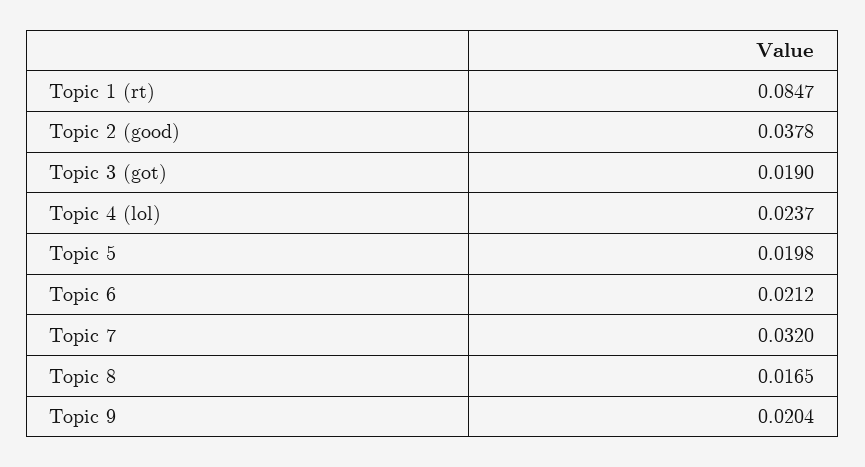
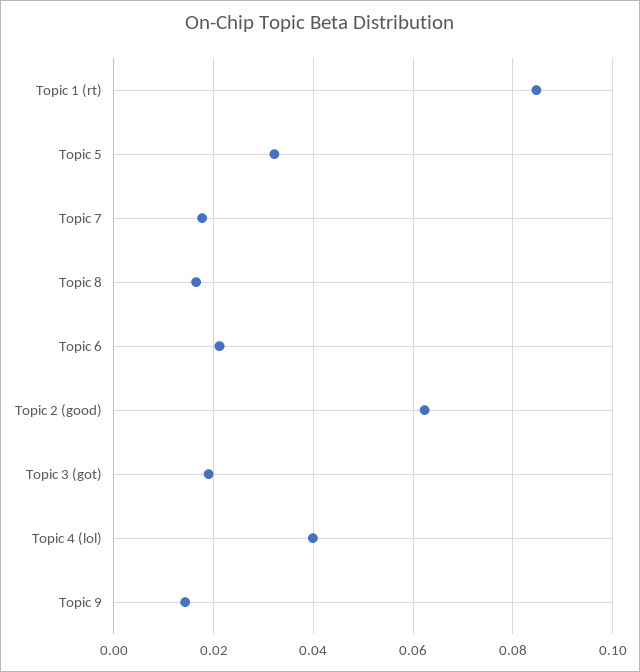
Topic 2 (good): 0.0378 -> 0.062
Topic 4 (lol): 0.0237 -> 0.04
Topic 5: 0.0198 -> 0.032
Topic 7: 0.032 -> 0.018
Topic 9: 0.0204 -> 0.014

